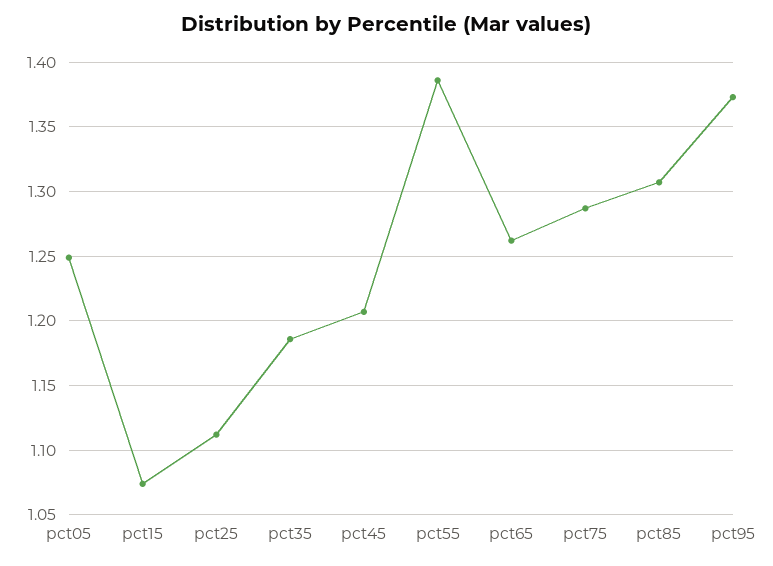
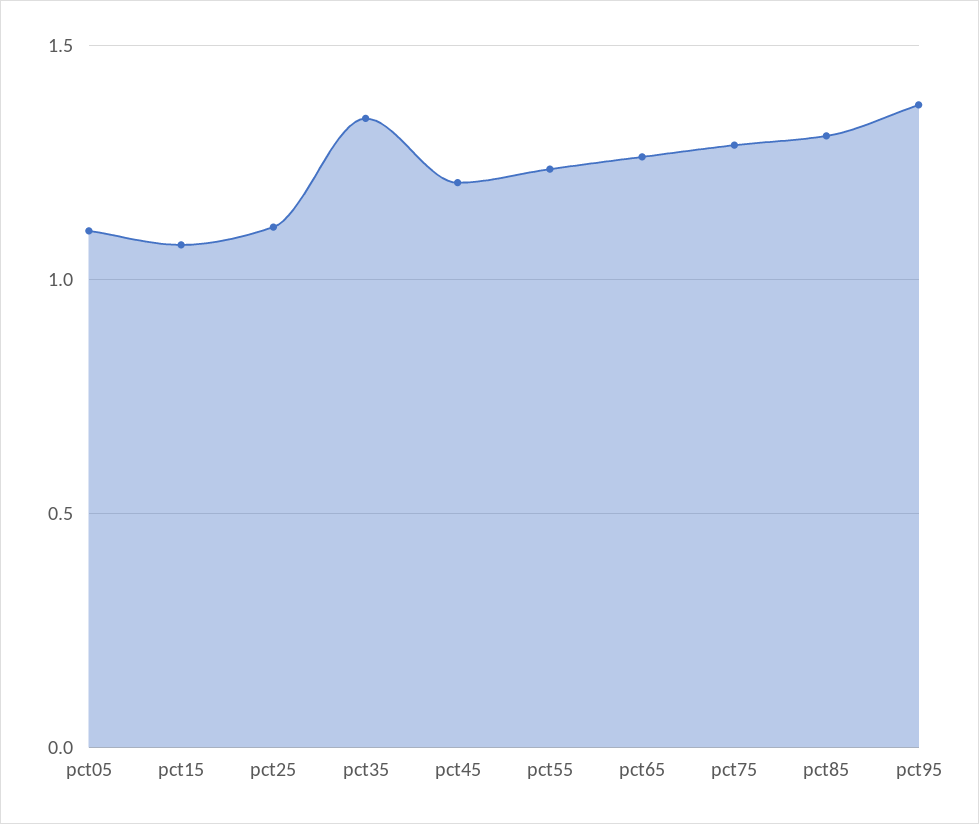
pct05: 1.25 -> 1.1
pct35: 1.185 -> 1.35
pct55: 1.385 -> 1.25

